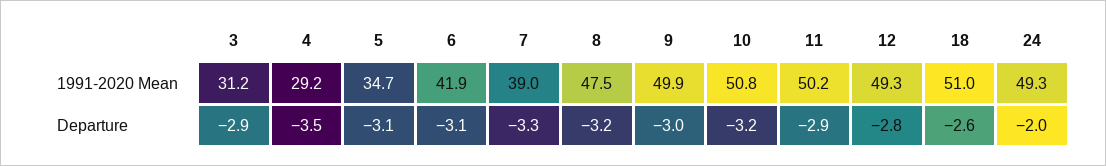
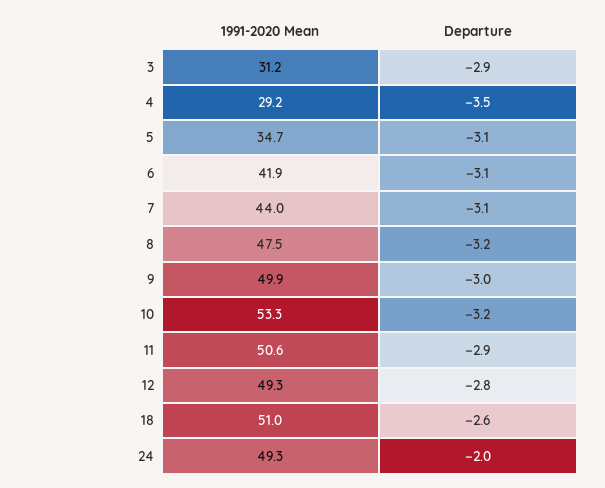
7, 1991-2020 Mean: 39 -> 44
10, 1991-2020 Mean: 50.8 -> 53.3
11, 1991-2020 Mean: 50.2 -> 50.6
7, Departure: -3.3 -> -3.1

